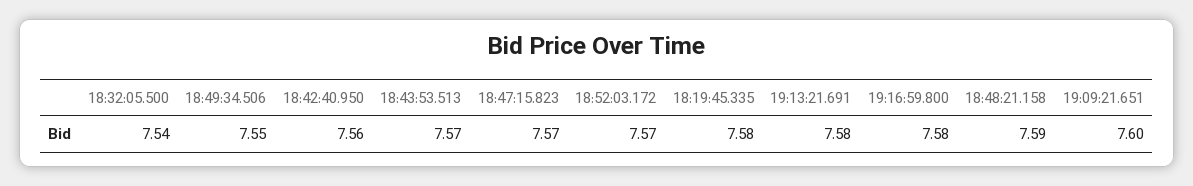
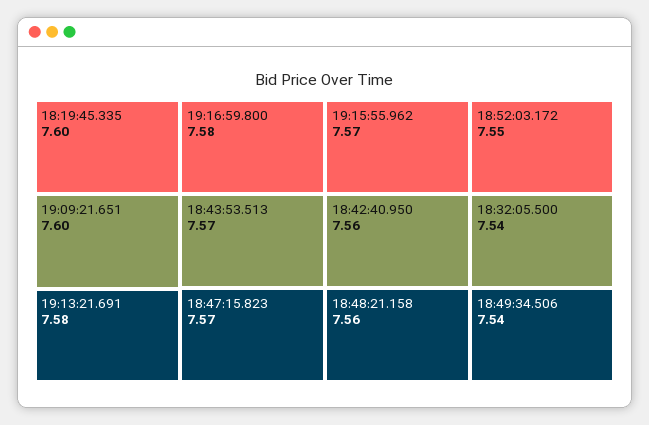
18:49:34.506: 7.55 -> 7.54
18:52:03.172: 7.57 -> 7.55
18:19:45.335: 7.58 -> 7.6
18:48:21.158: 7.59 -> 7.56
19:15:55.962: none -> 7.57

